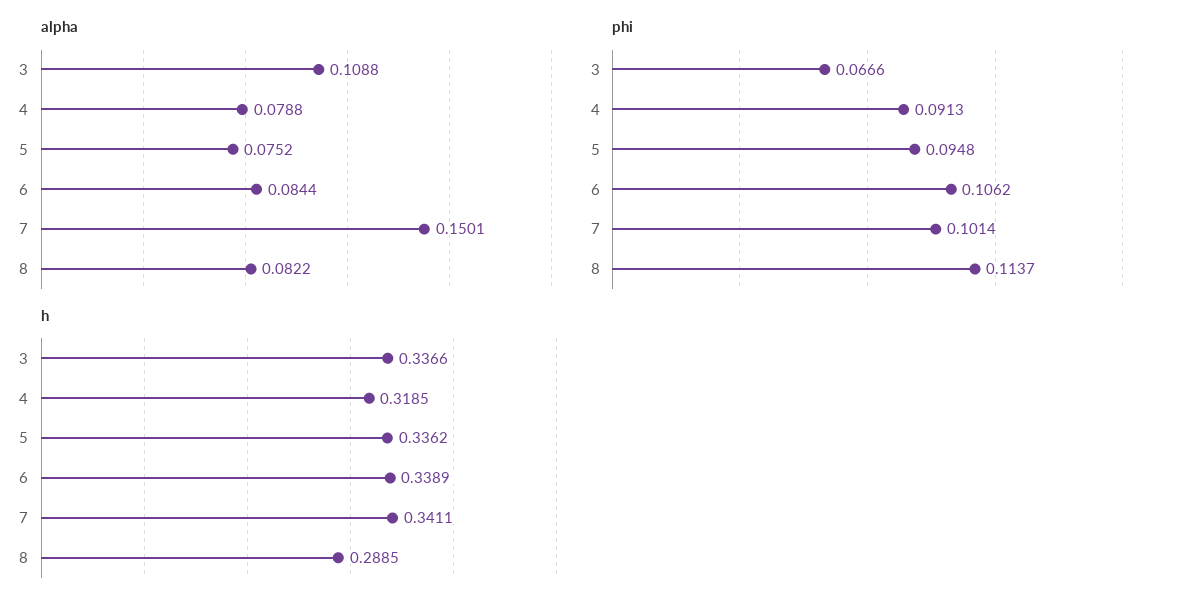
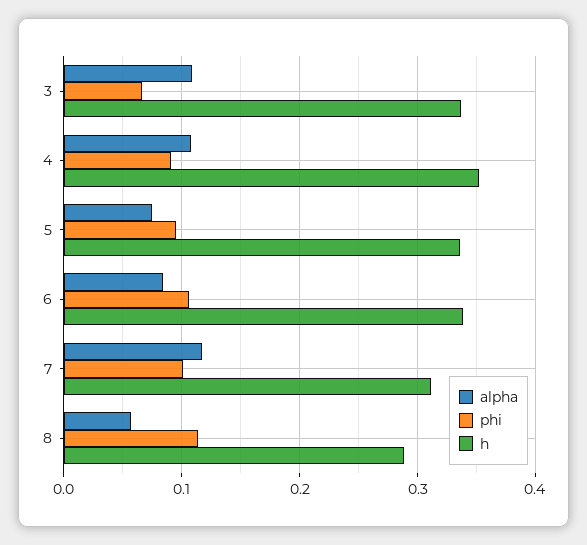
alpha, 4: 0.0788 -> 0.11
alpha, 7: 0.1501 -> 0.12
alpha, 8: 0.0822 -> 0.06
h, 4: 0.3185 -> 0.35
h, 7: 0.3411 -> 0.31

